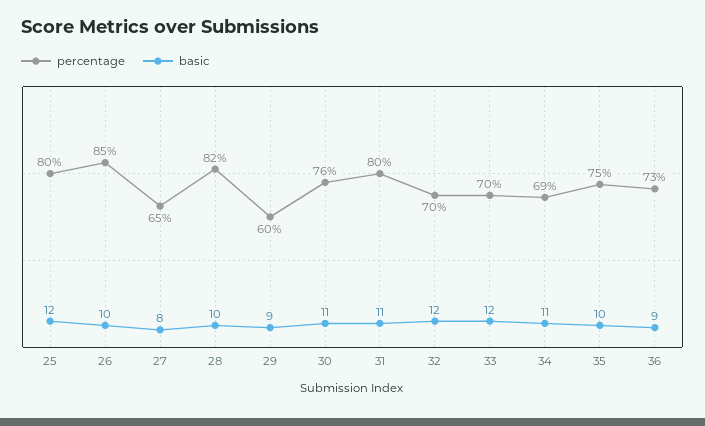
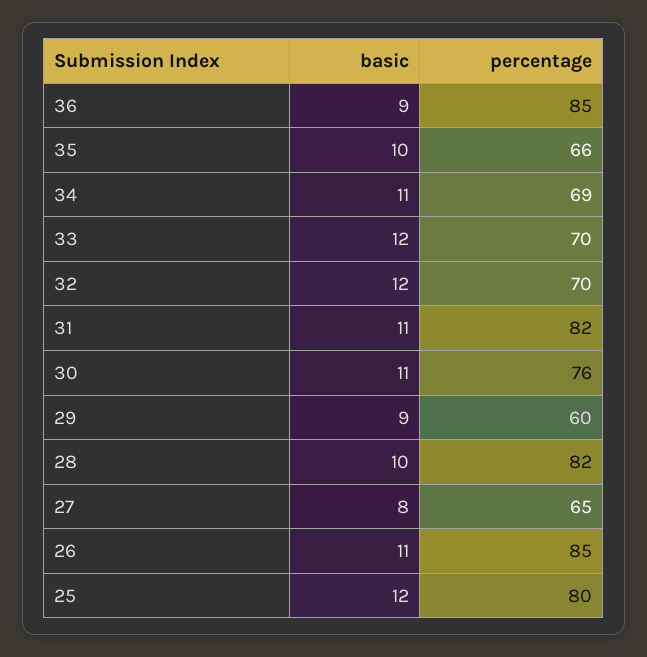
basic, 26: 10 -> 11
percentage, 31: 80 -> 82
percentage, 35: 75 -> 66
percentage, 36: 73 -> 85

